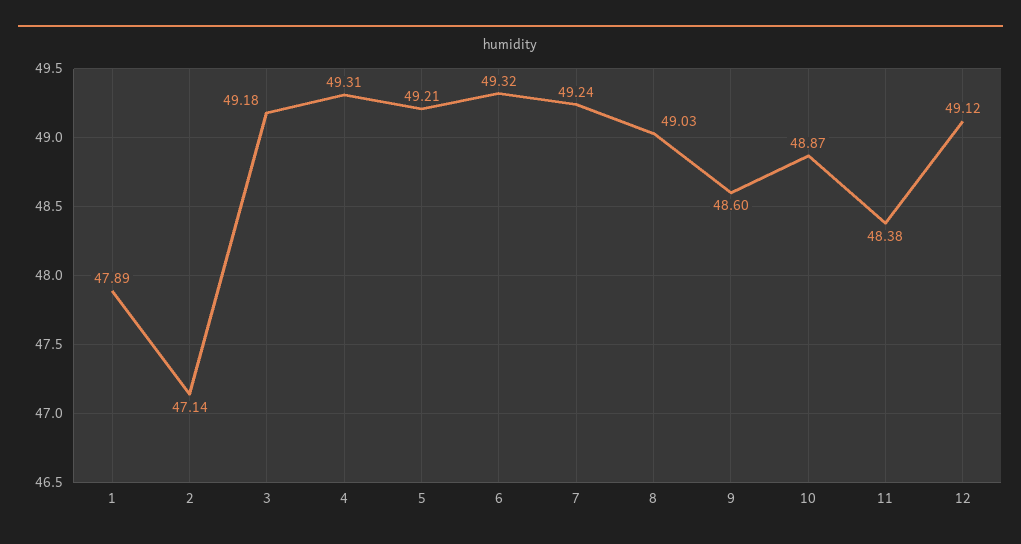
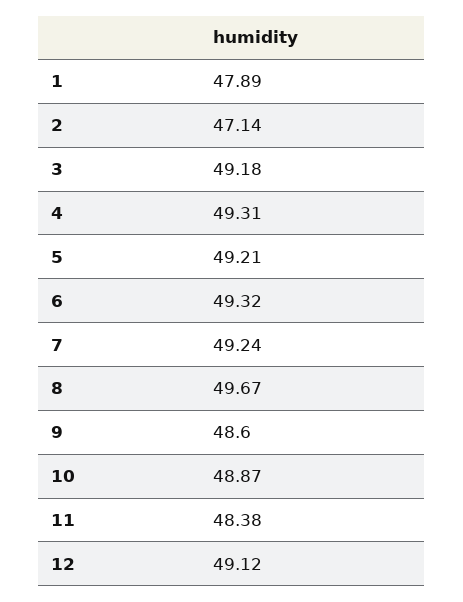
8: 49.03 -> 49.67

